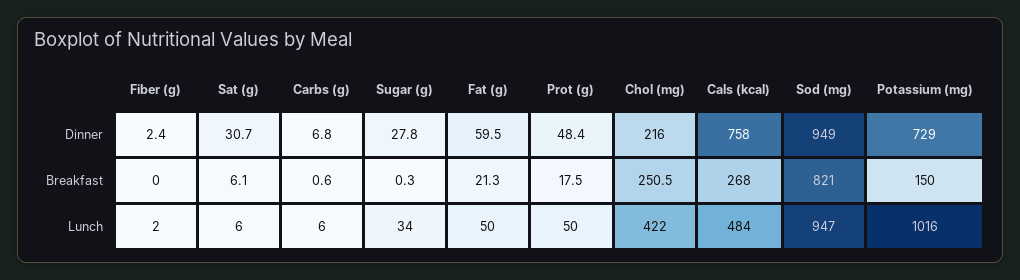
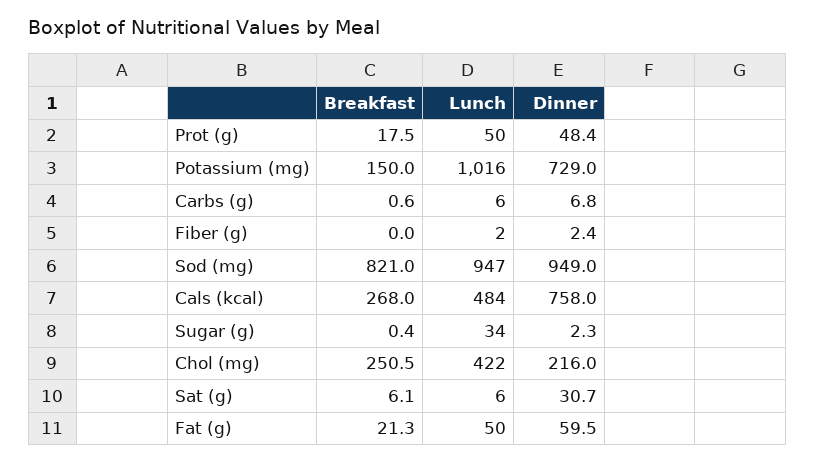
Sugar (g), Dinner: 27.8 -> 2.3
Sugar (g), Breakfast: 0.3 -> 0.4

